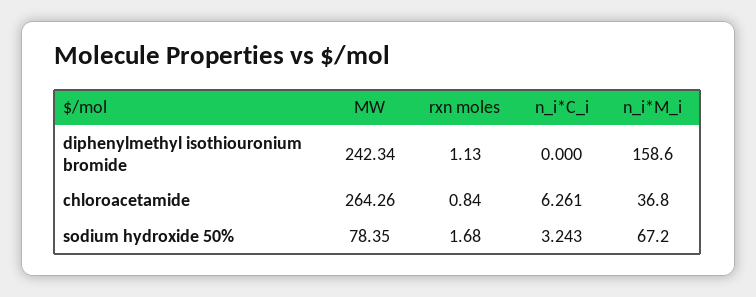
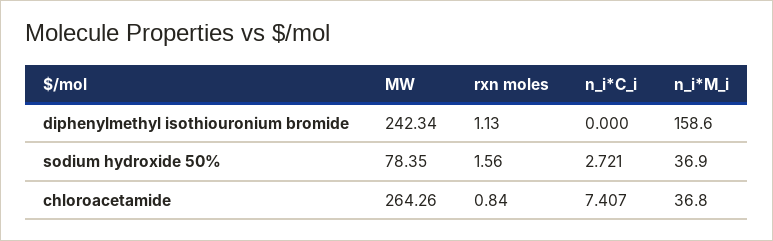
n_i*C_i, chloroacetamide: 6.261 -> 7.407
rxn moles, sodium hydroxide 50%: 1.68 -> 1.56
n_i*C_i, sodium hydroxide 50%: 3.243 -> 2.721
n_i*M_i, sodium hydroxide 50%: 67.2 -> 36.9

